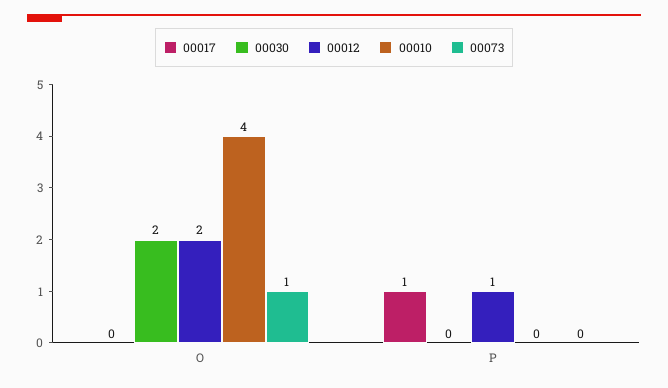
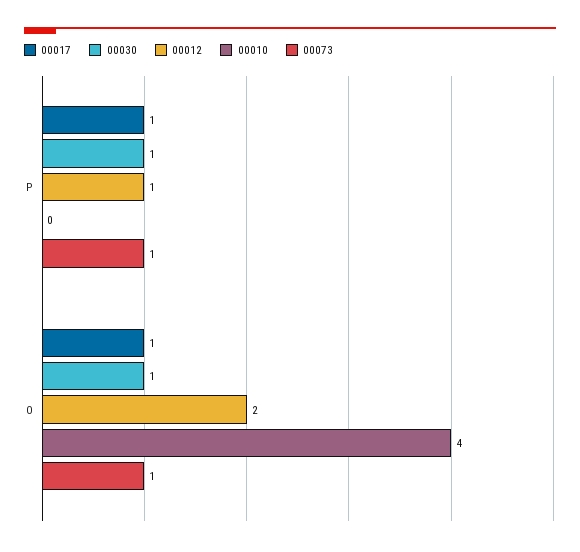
00017, O: 0 -> 1
00030, O: 2 -> 1
00030, P: 0 -> 1
00073, P: 0 -> 1

